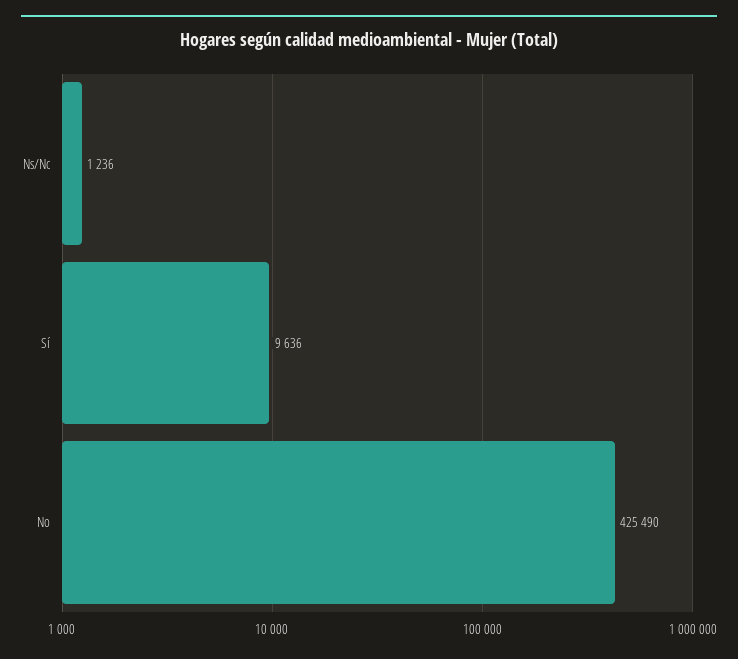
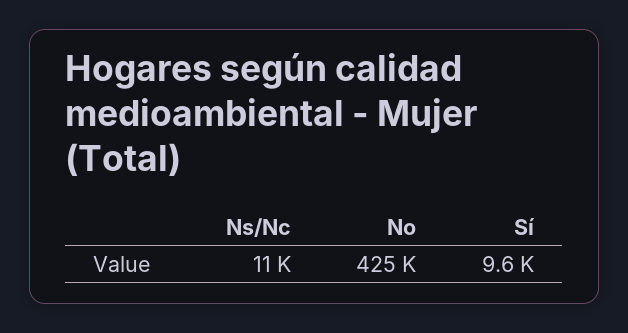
Ns/Nc: 1236 -> 11000

